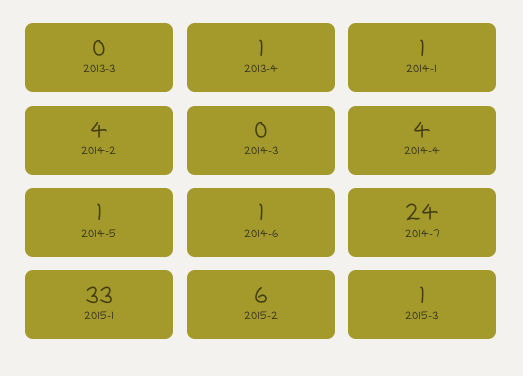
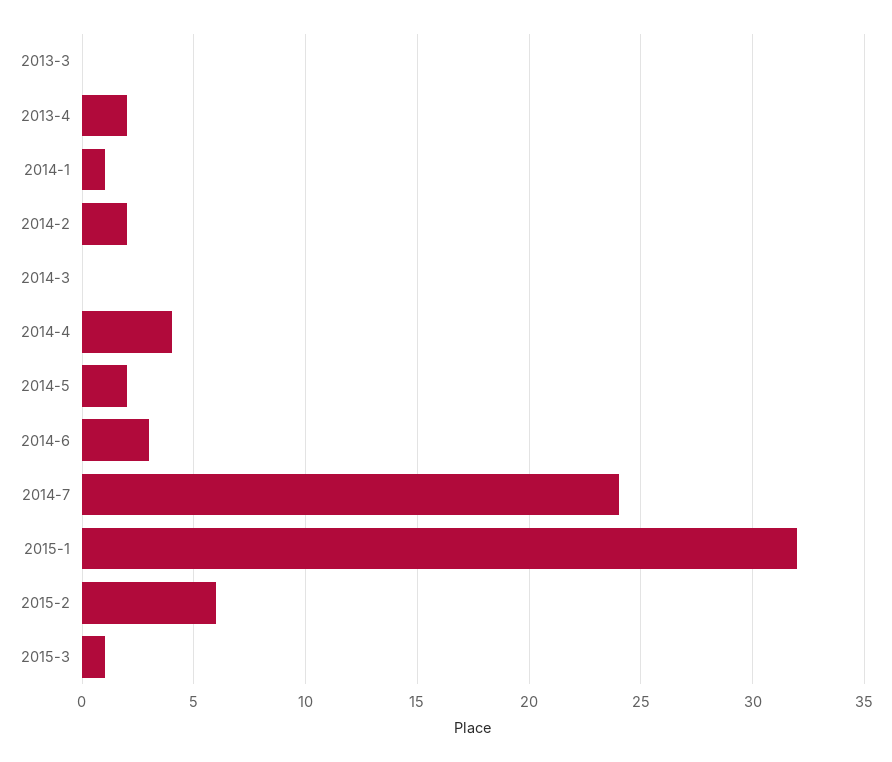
2013-4: 1 -> 2
2014-2: 4 -> 2
2014-5: 1 -> 2
2014-6: 1 -> 3
2015-1: 33 -> 32

